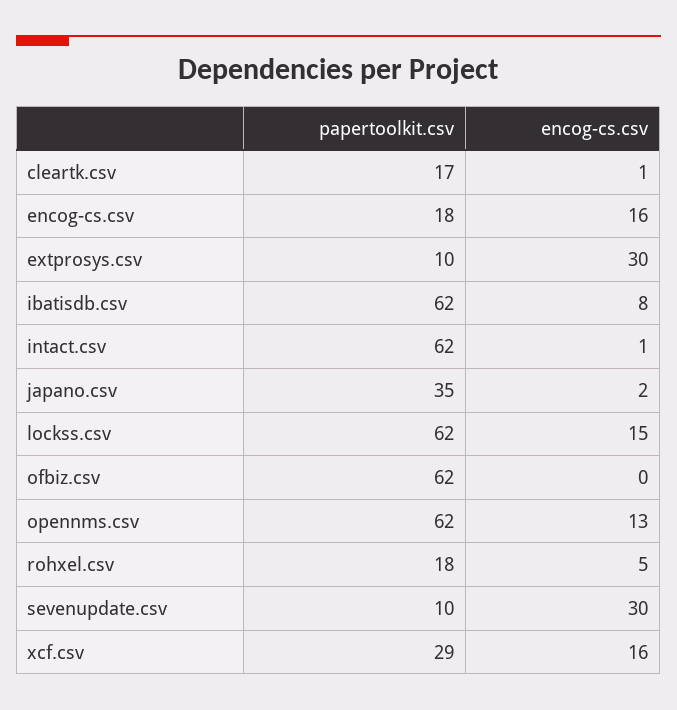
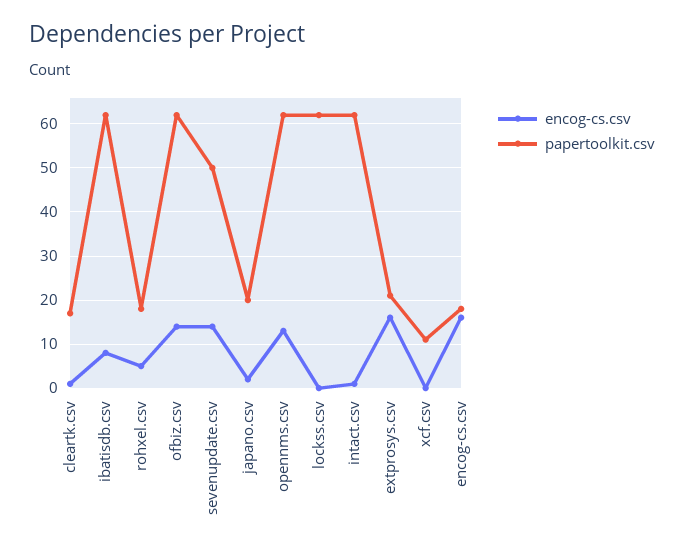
papertoolkit.csv, extprosys.csv: 10 -> 20
encog-cs.csv, extprosys.csv: 30 -> 15
papertoolkit.csv, japano.csv: 35 -> 20
encog-cs.csv, lockss.csv: 15 -> 0
encog-cs.csv, ofbiz.csv: 0 -> 15
papertoolkit.csv, sevenupdate.csv: 10 -> 50
encog-cs.csv, sevenupdate.csv: 30 -> 15
papertoolkit.csv, xcf.csv: 29 -> 10
encog-cs.csv, xcf.csv: 16 -> 0

